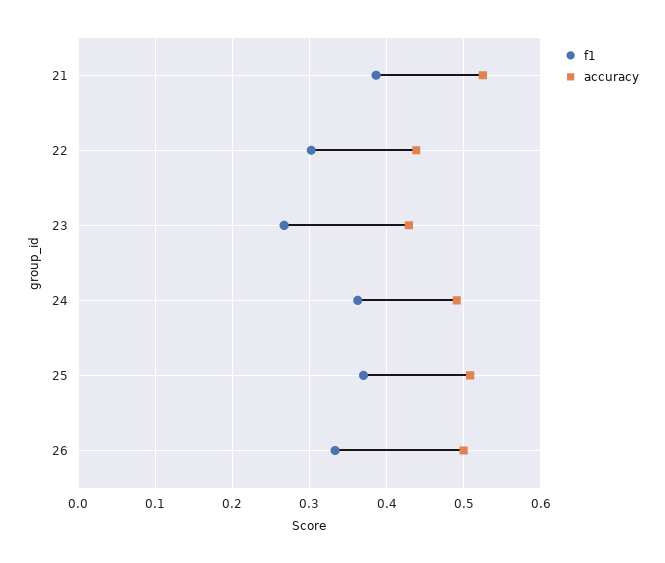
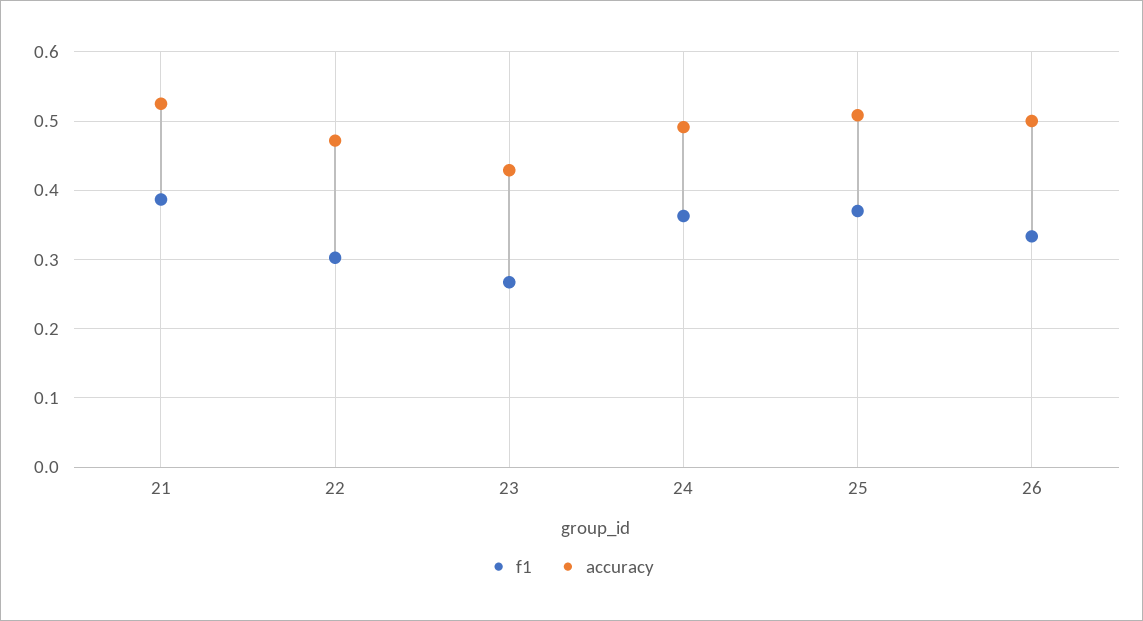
accuracy, 22: 0.44 -> 0.47

